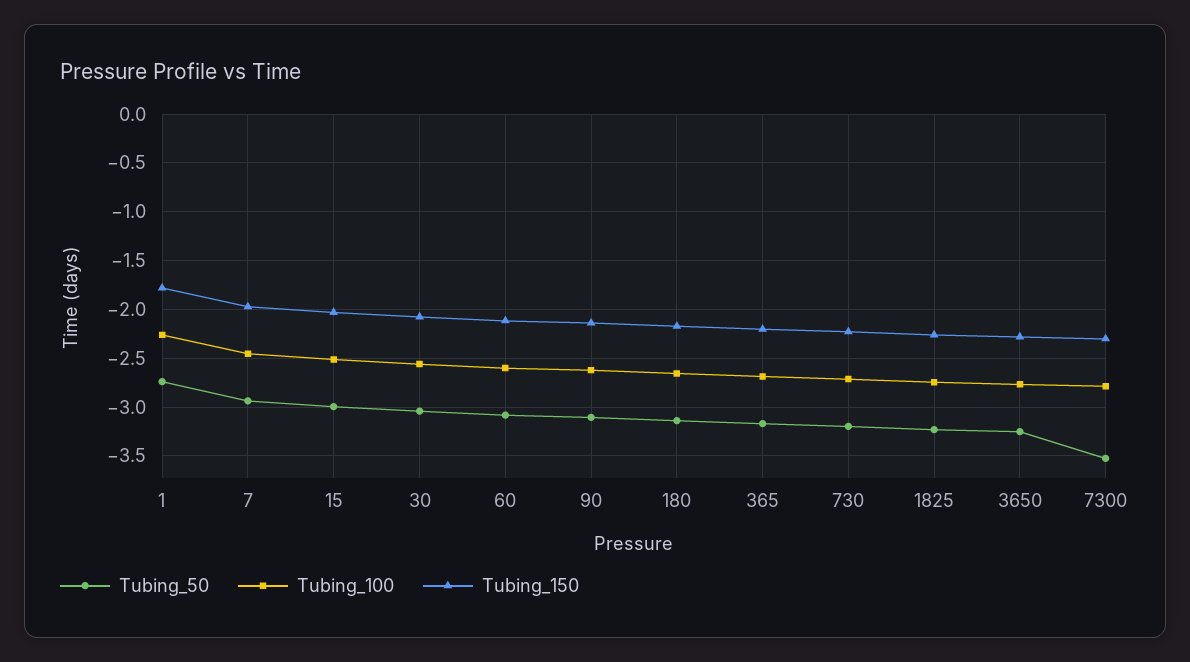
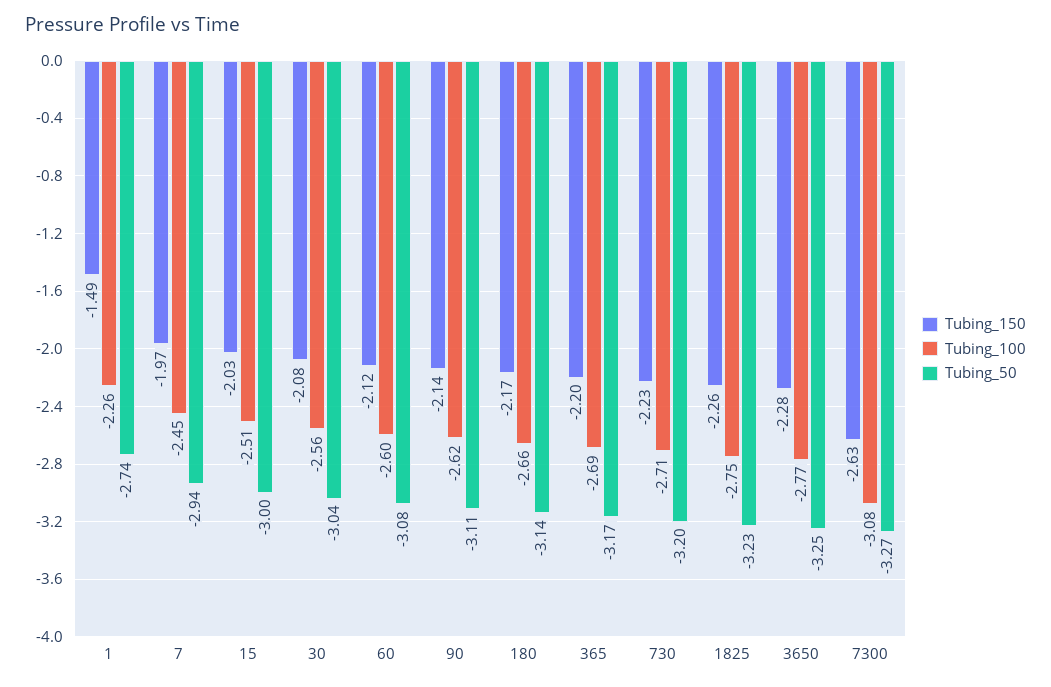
Tubing_150, 1: -1.8 -> -1.49
Tubing_50, 7300: -3.5 -> -3.27
Tubing_100, 7300: -2.8 -> -3.08
Tubing_150, 7300: -2.3 -> -2.63

